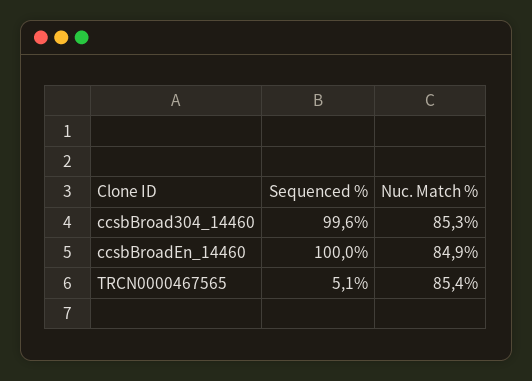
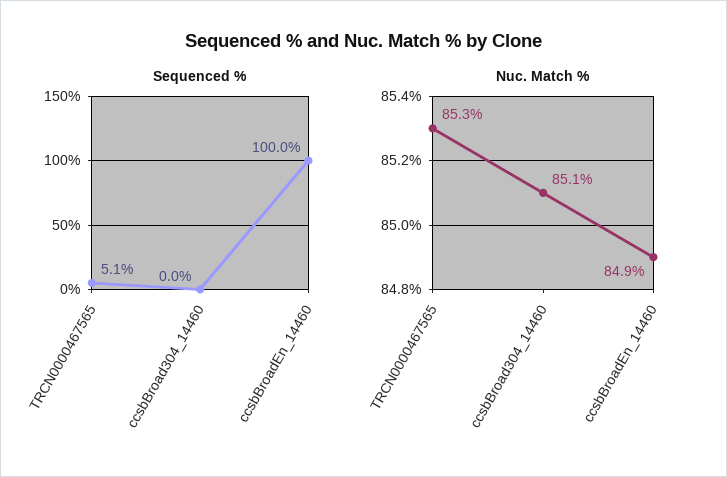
Sequenced %, ccsbBroad304_14460: 99.6 -> 0
Nuc. Match %, ccsbBroad304_14460: 85.3 -> 85.1
Nuc. Match %, TRCN0000467565: 85.4 -> 85.3

